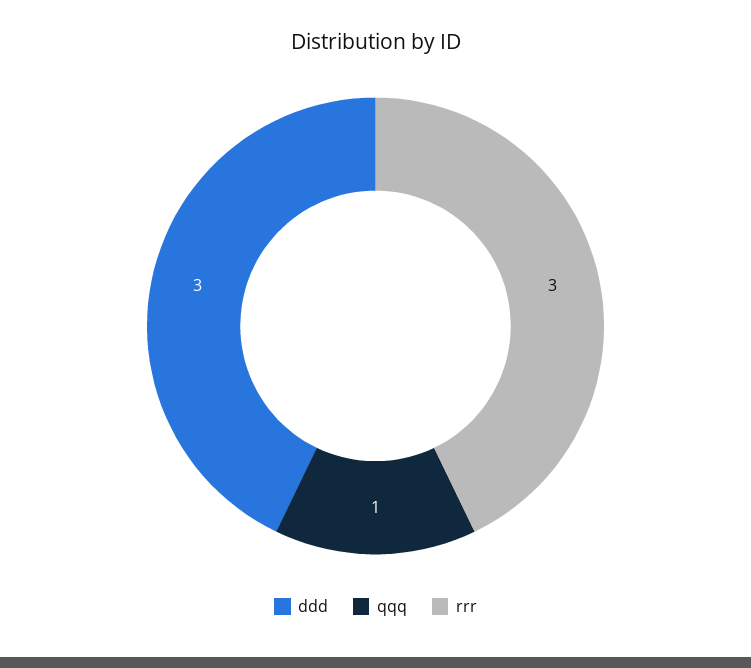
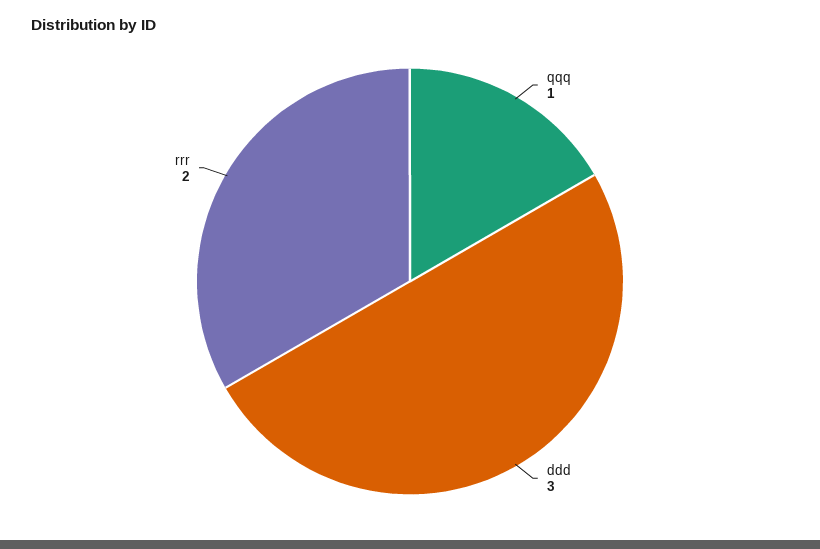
rrr: 3 -> 2

